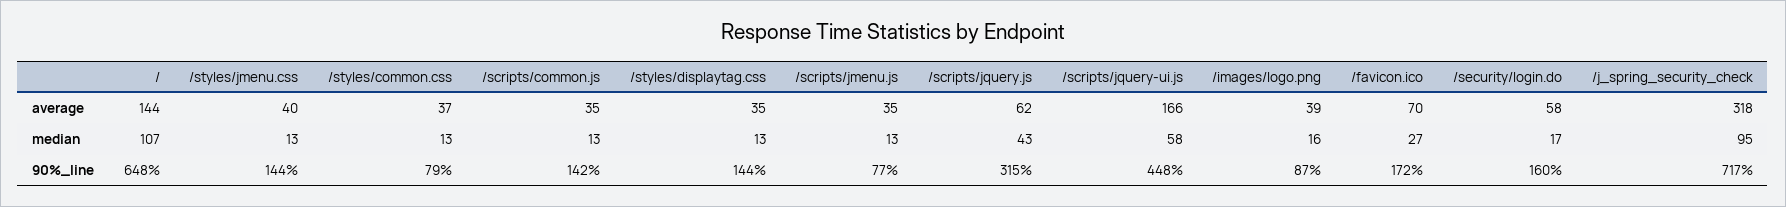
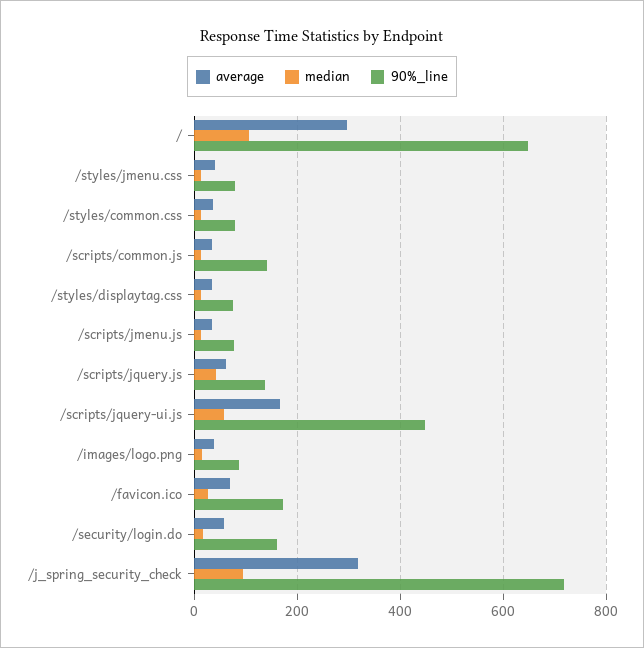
average, /: 144 -> 300
90%_line, /styles/jmenu.css: 144 -> 80
90%_line, /styles/displaytag.css: 144 -> 80
90%_line, /scripts/jquery.js: 315 -> 140

